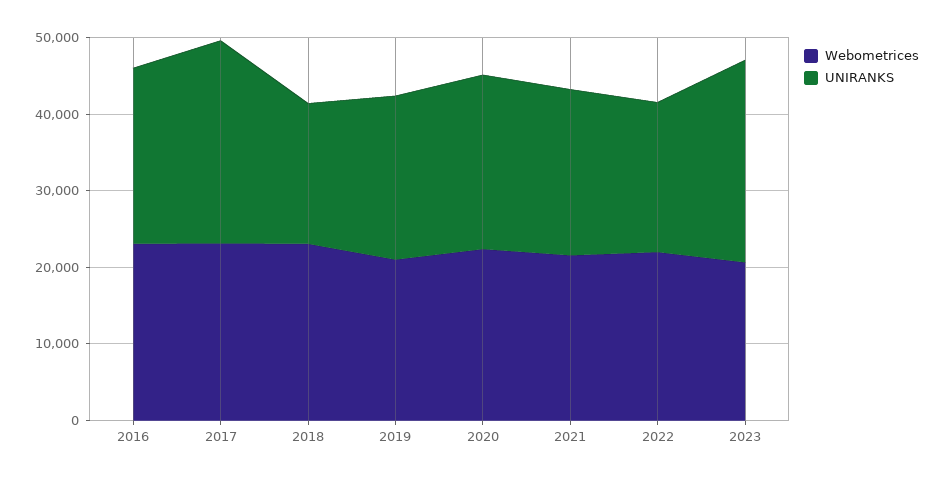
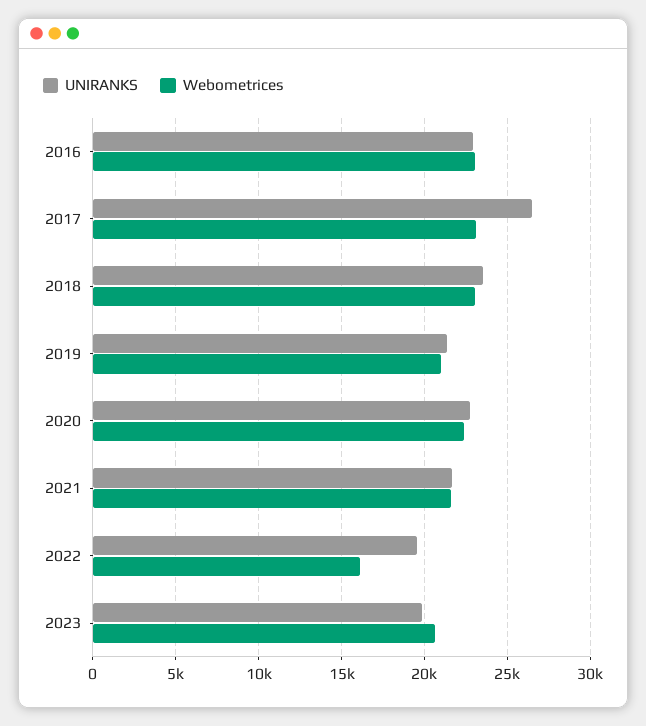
UNIRANKS, 2018: 18000 -> 23500
Webometrices, 2022: 22000 -> 16000
UNIRANKS, 2023: 26000 -> 20000

